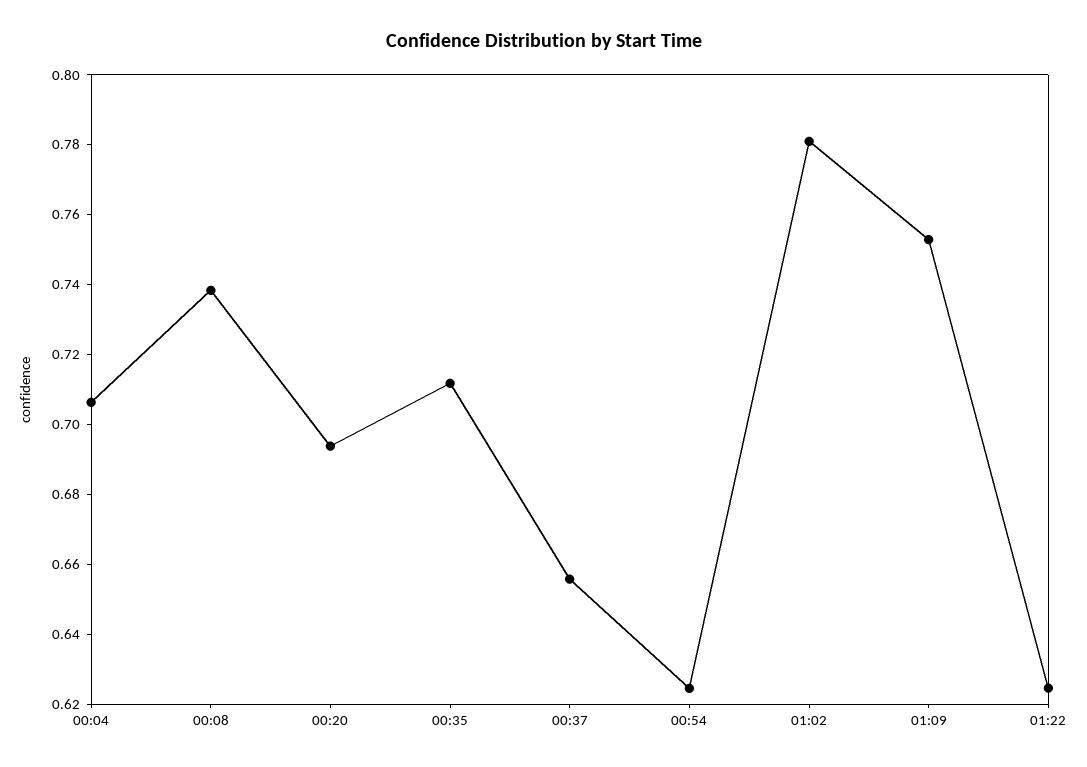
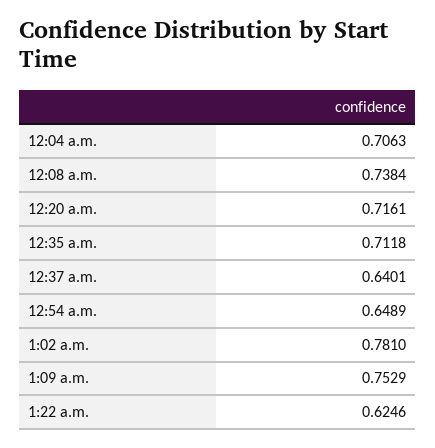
00:20: 0.695 -> 0.7161
00:37: 0.655 -> 0.6401
00:54: 0.625 -> 0.6489

